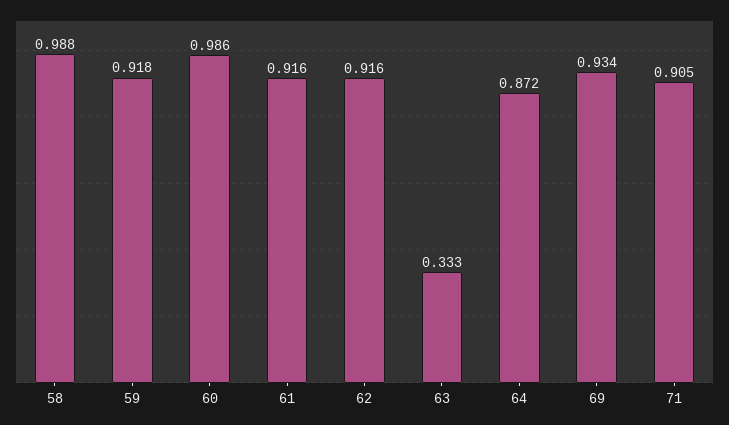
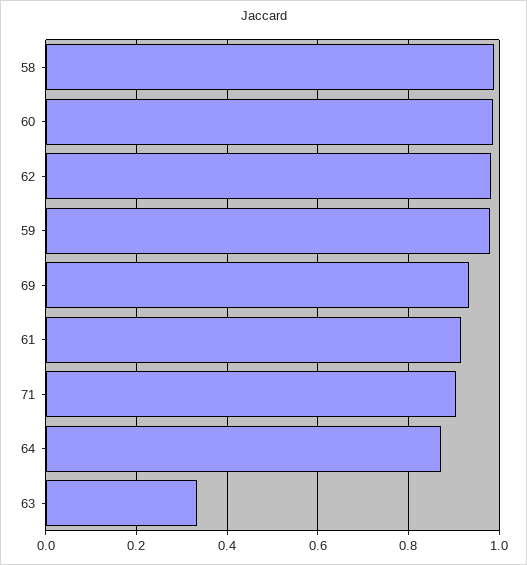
59: 0.918 -> 0.98
62: 0.916 -> 0.98

